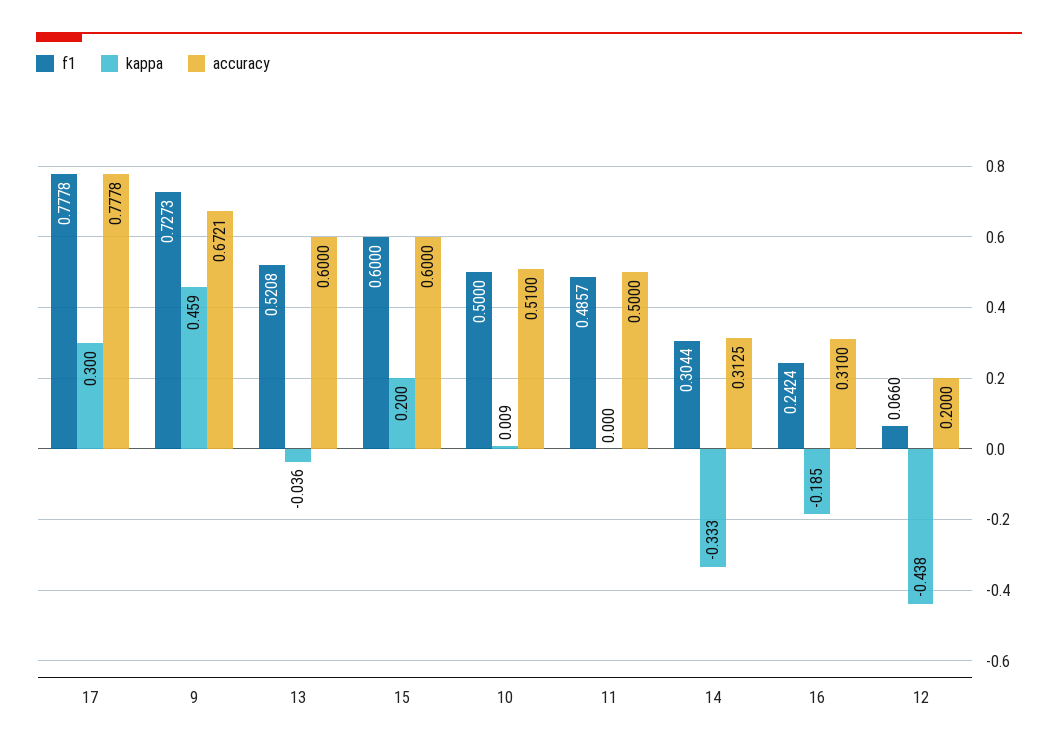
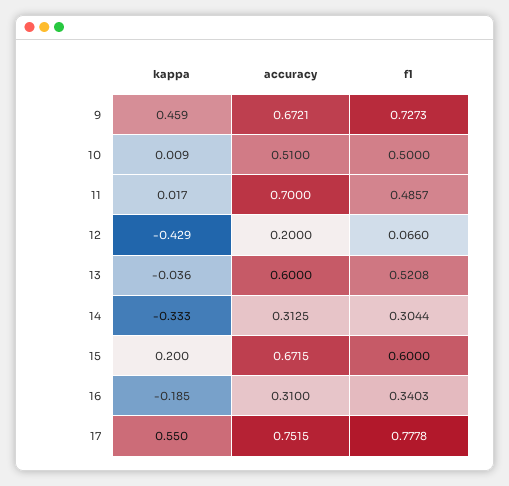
kappa, 17: 0.3 -> 0.55
accuracy, 17: 0.7778 -> 0.7515
accuracy, 15: 0.6 -> 0.6715
kappa, 11: 0 -> 0.017
accuracy, 11: 0.5 -> 0.7
f1, 16: 0.2424 -> 0.3403
kappa, 12: -0.438 -> -0.429

